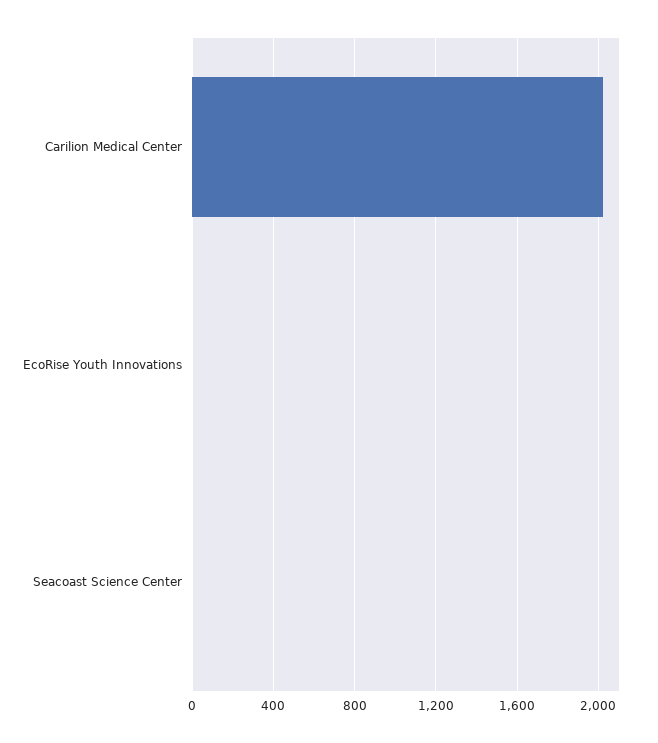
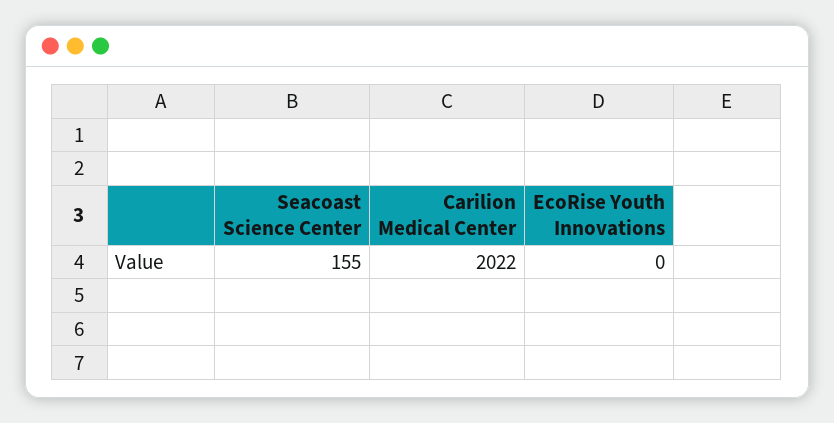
Seacoast Science Center: 0 -> 155

